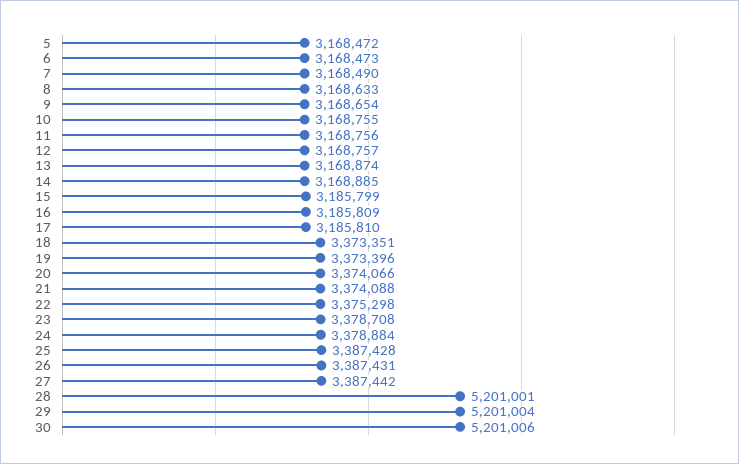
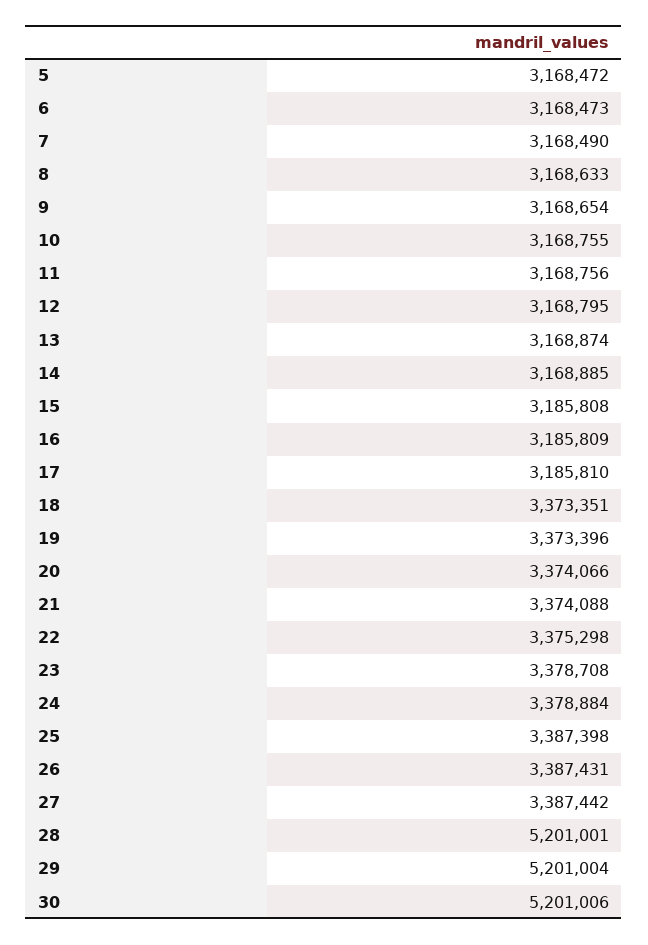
12: 3168757 -> 3168795
15: 3185799 -> 3185808
25: 3387428 -> 3387398

